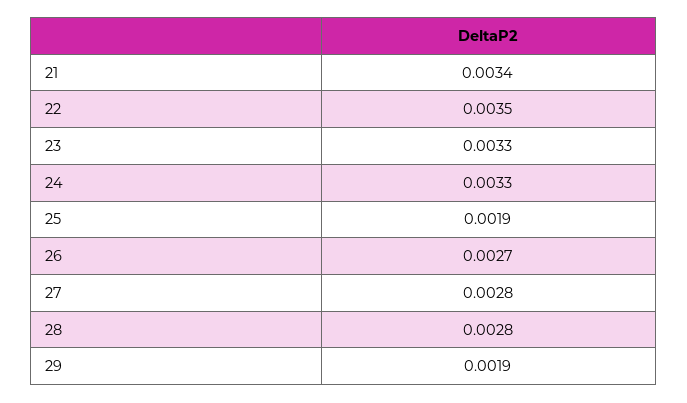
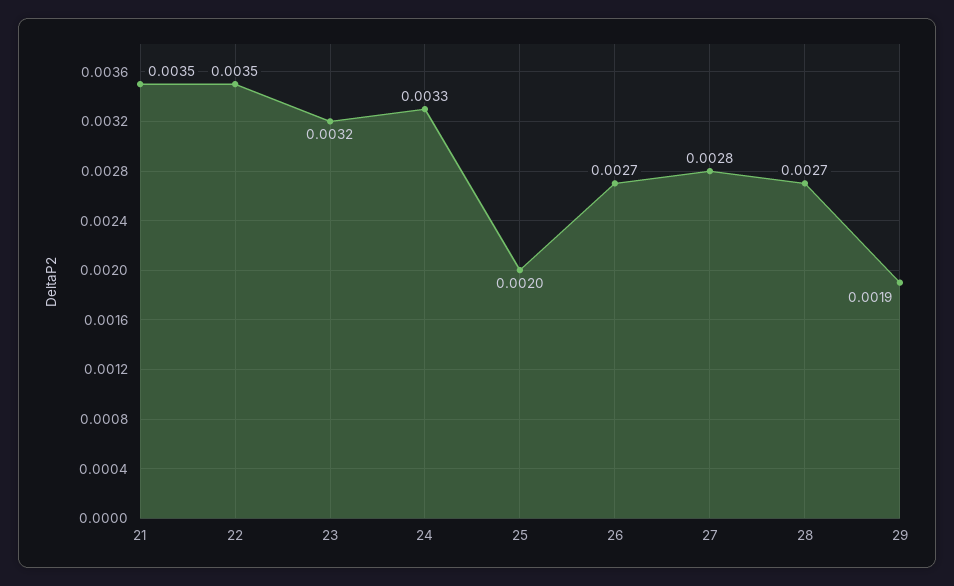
21: 0.0034 -> 0.0035
23: 0.0033 -> 0.0032
25: 0.0019 -> 0.002
28: 0.0028 -> 0.0027

